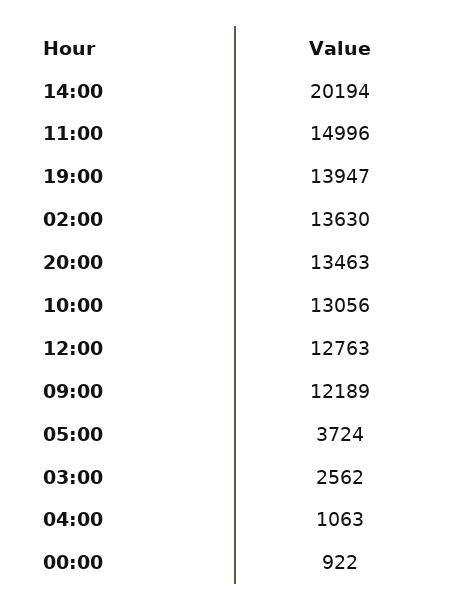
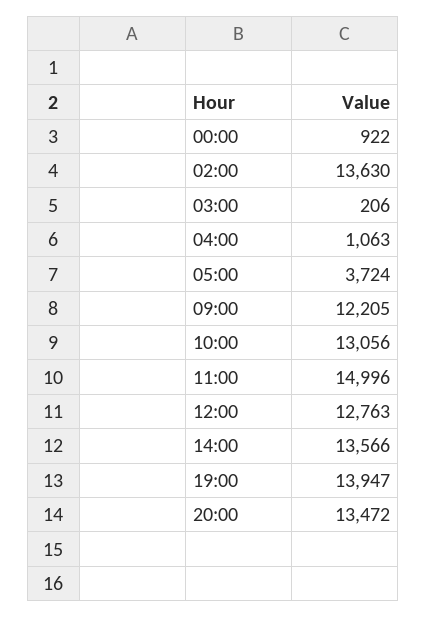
14:00: 20194 -> 13566
20:00: 13463 -> 13472
09:00: 12189 -> 12205
03:00: 2562 -> 206

